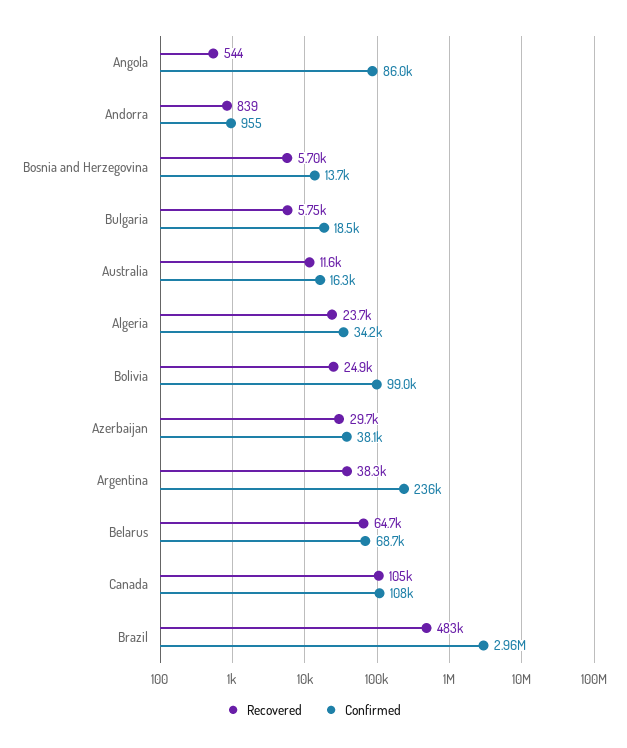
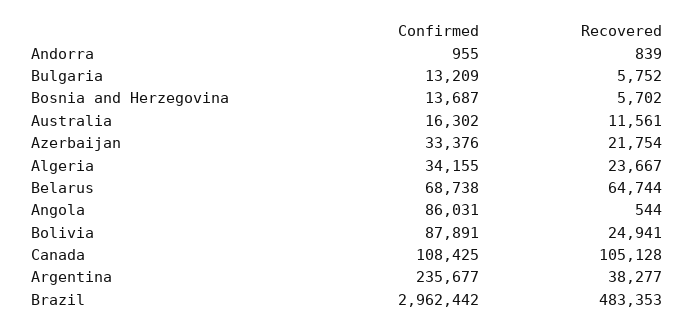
Confirmed, Bulgaria: 18500 -> 13209
Confirmed, Bolivia: 99000 -> 87891
Recovered, Azerbaijan: 29700 -> 21754
Confirmed, Azerbaijan: 38100 -> 33376

